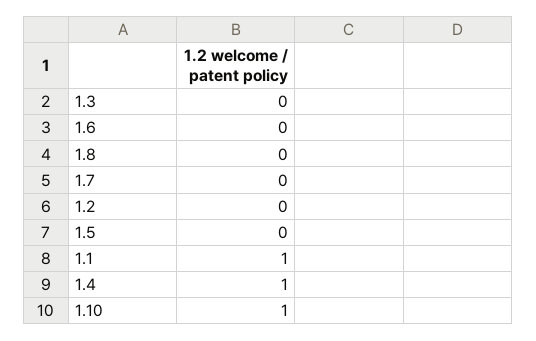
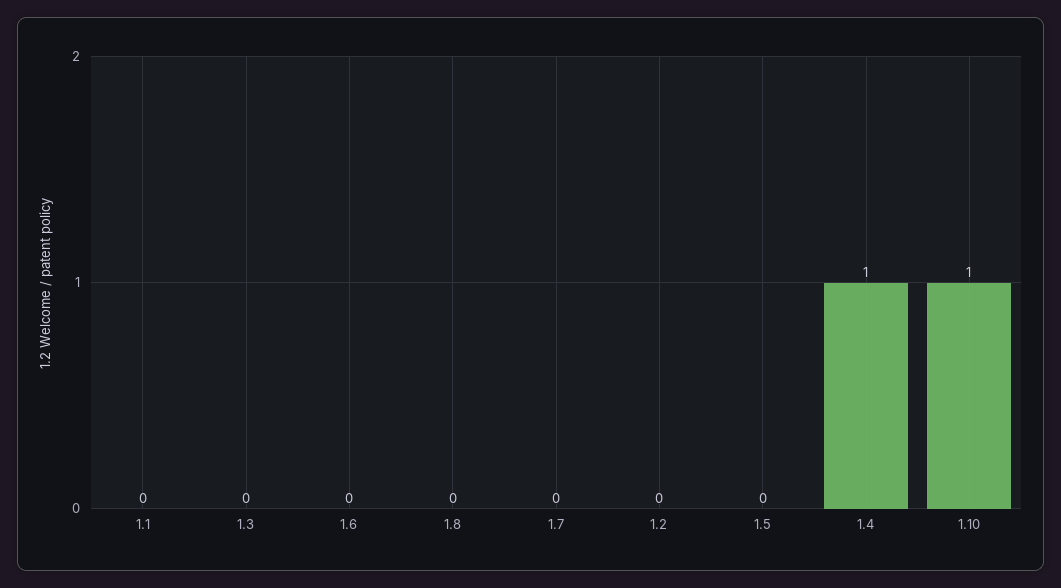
1.1: 1 -> 0

